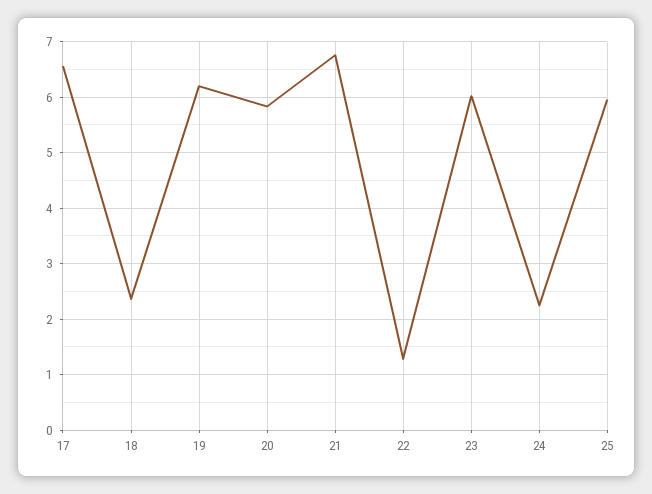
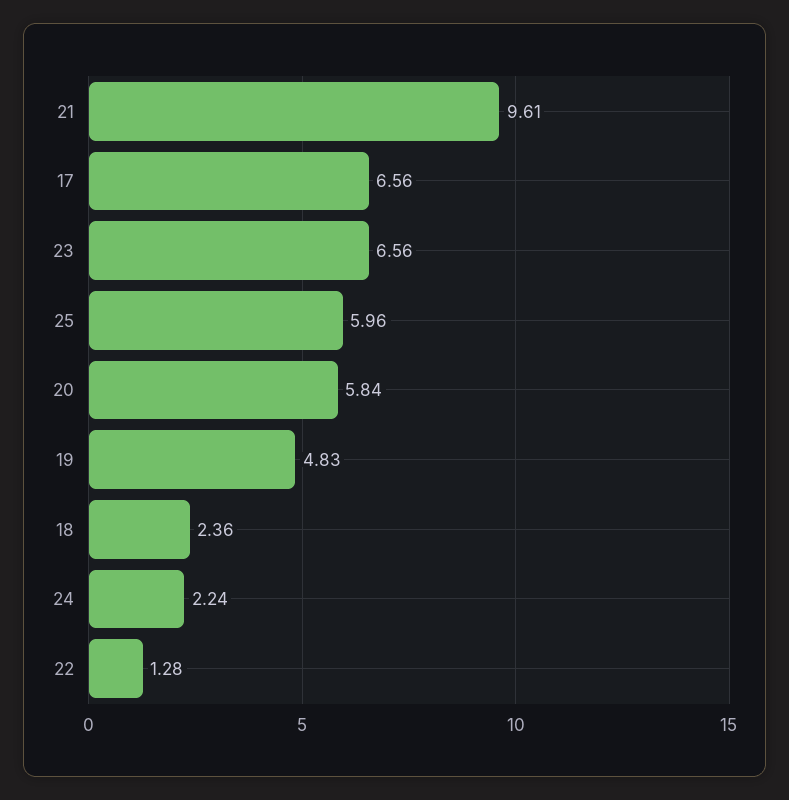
19: 6.2 -> 4.83
21: 6.8 -> 9.61
23: 6 -> 6.56

